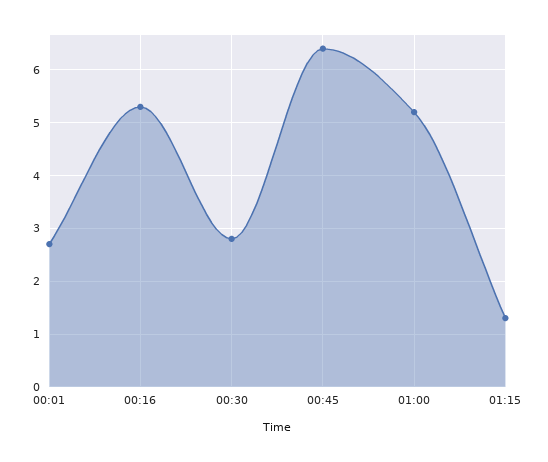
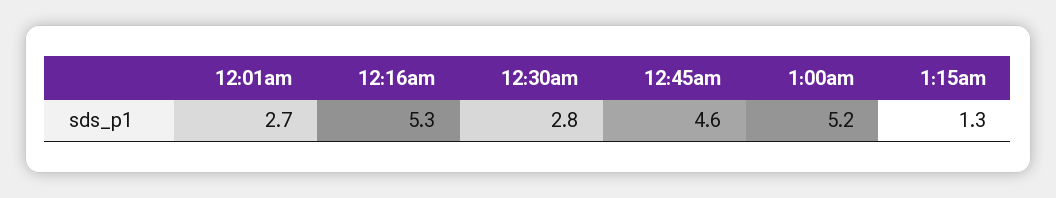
00:45: 6.5 -> 4.6

